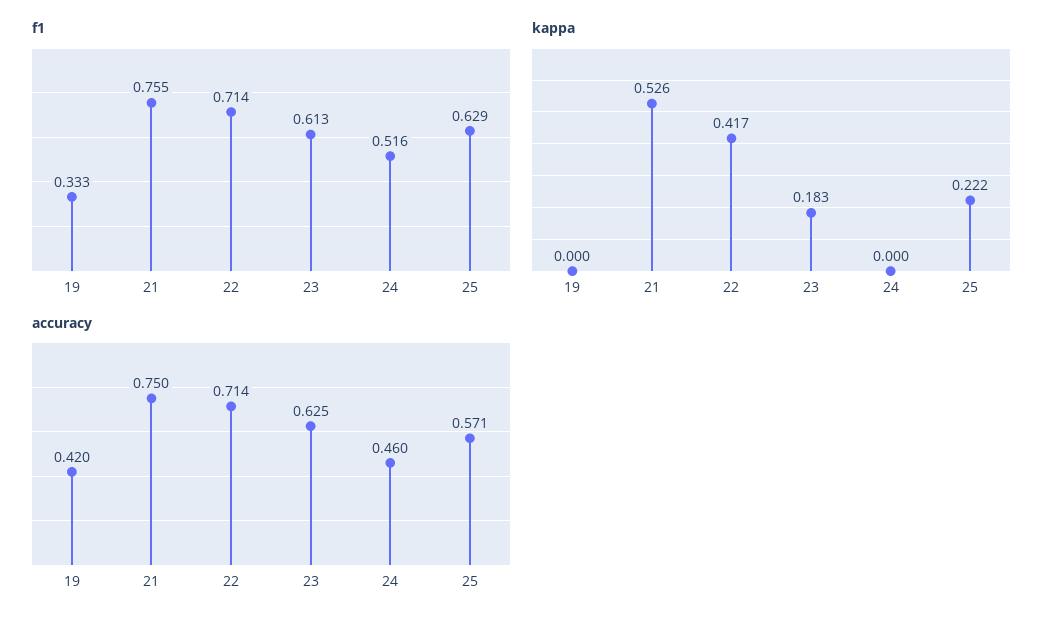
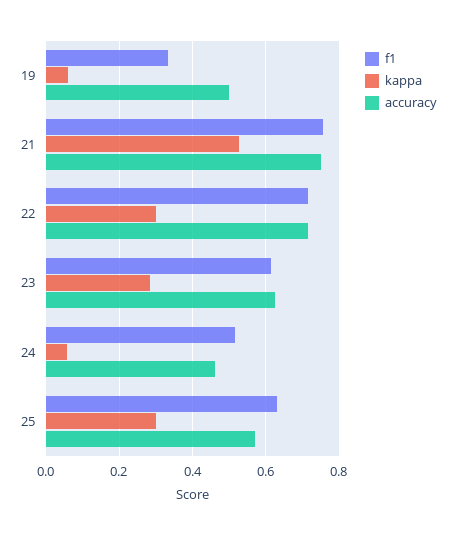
kappa, 19: 0 -> 0.06
kappa, 22: 0.417 -> 0.3
kappa, 23: 0.183 -> 0.28
kappa, 24: 0 -> 0.06
kappa, 25: 0.222 -> 0.3
accuracy, 19: 0.42 -> 0.5

